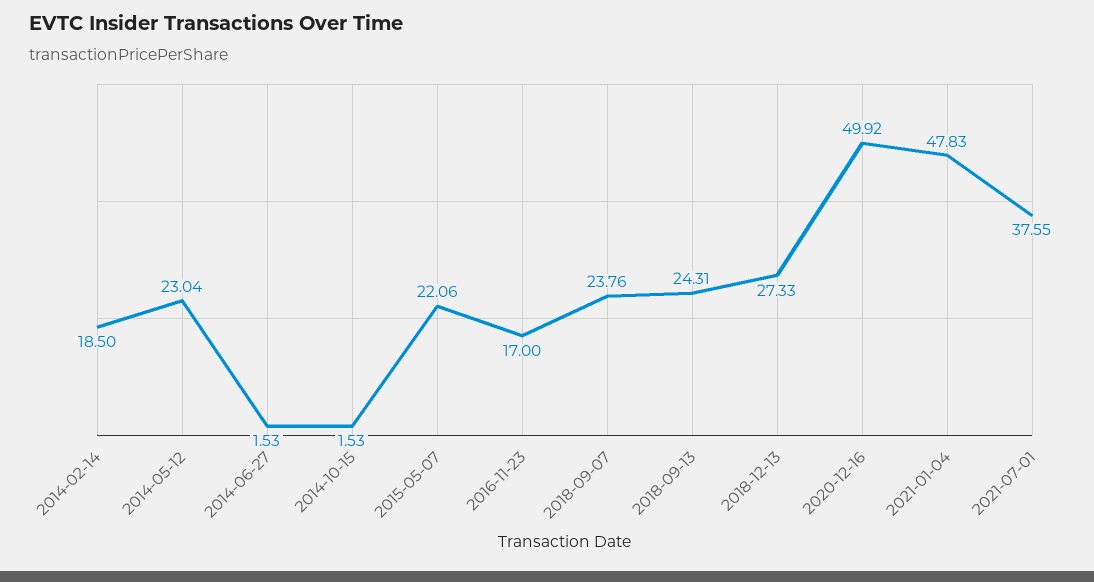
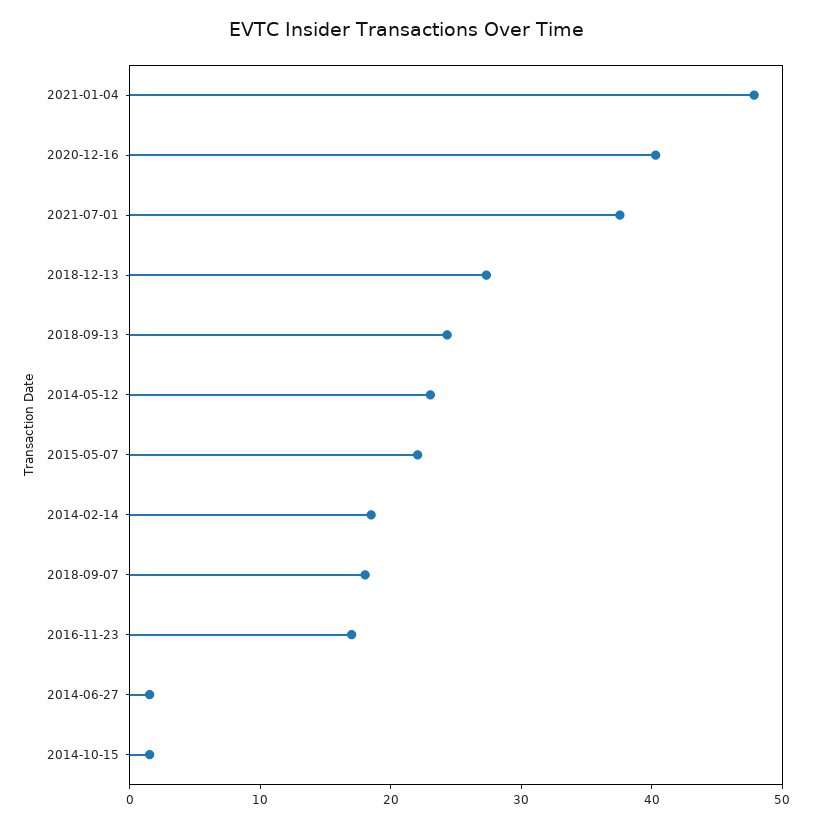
2018-09-07: 23.76 -> 18
2020-12-16: 49.92 -> 40

